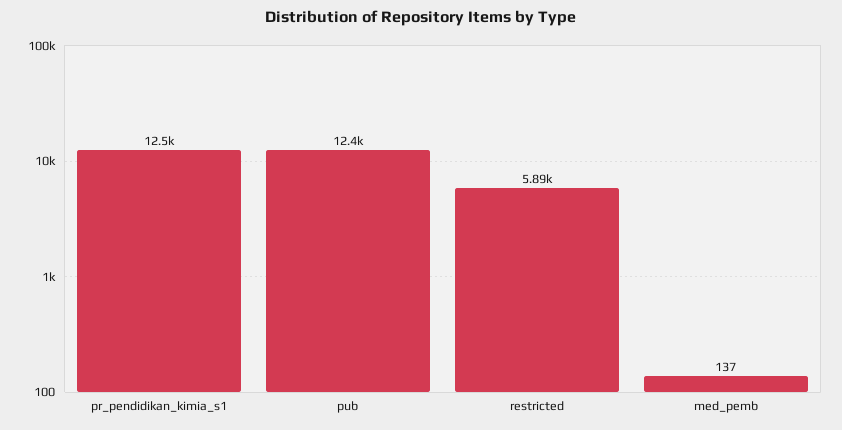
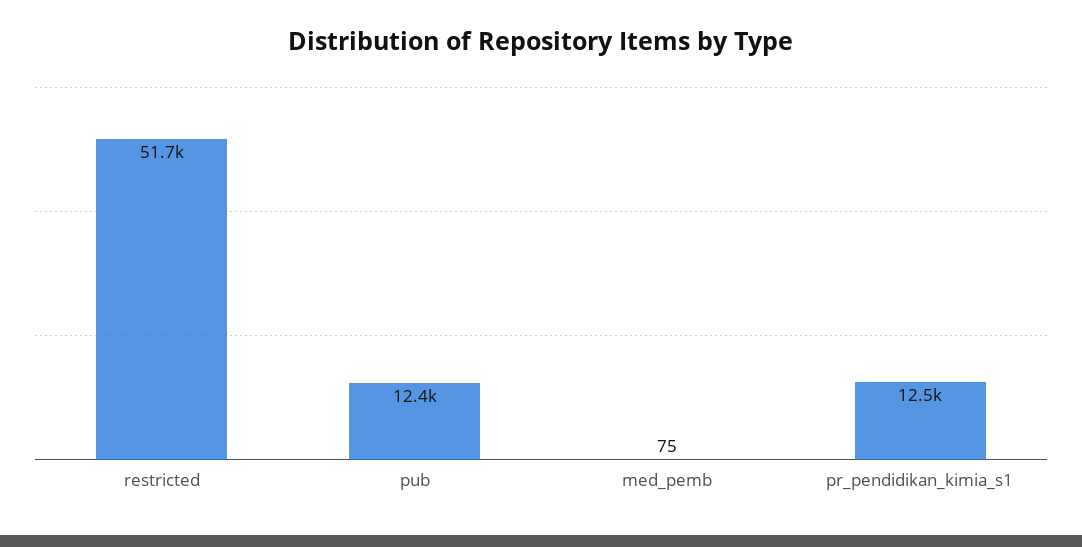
restricted: 5890 -> 51700
med_pemb: 137 -> 75

